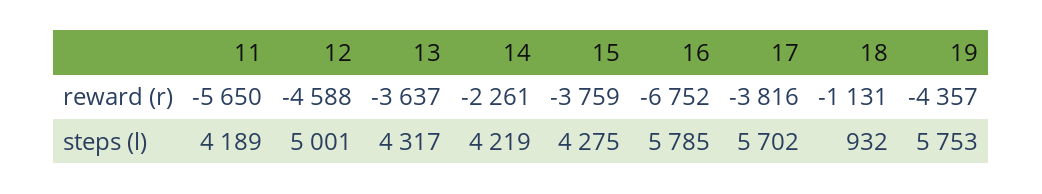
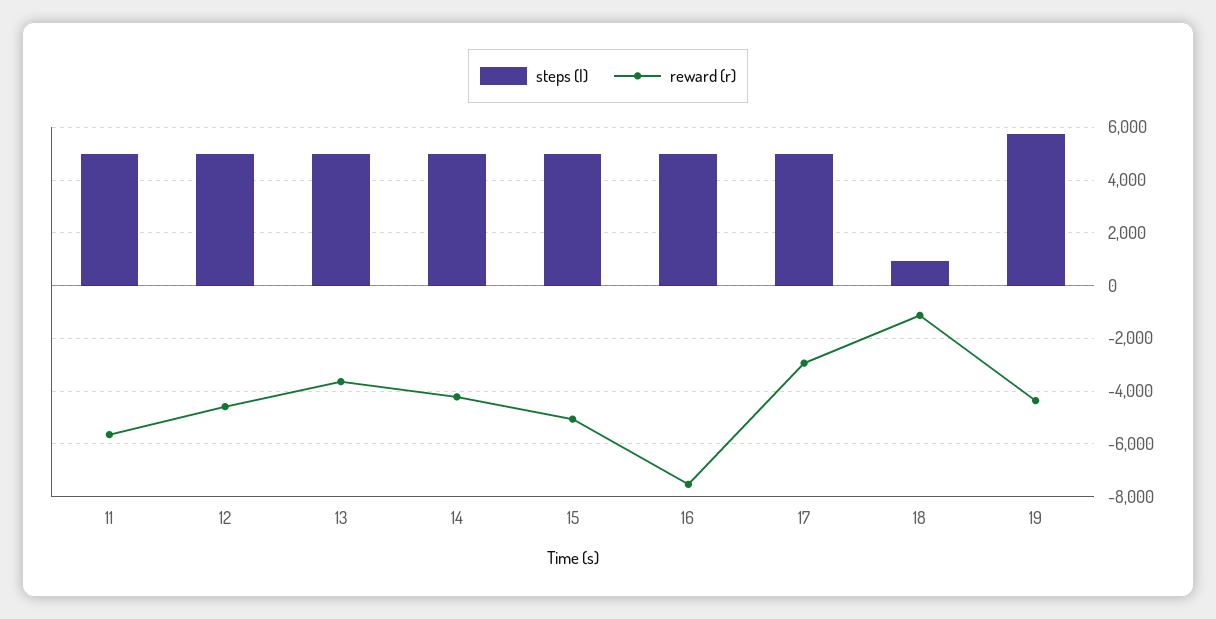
reward (r), 14: -2261 -> -4250
reward (r), 15: -3759 -> -5000
reward (r), 16: -6752 -> -7500
reward (r), 17: -3816 -> -3000
steps (l), 11: 4189 -> 5000
steps (l), 13: 4317 -> 5000
steps (l), 14: 4219 -> 5000
steps (l), 15: 4275 -> 5000
steps (l), 16: 5785 -> 5000
steps (l), 17: 5702 -> 5000

